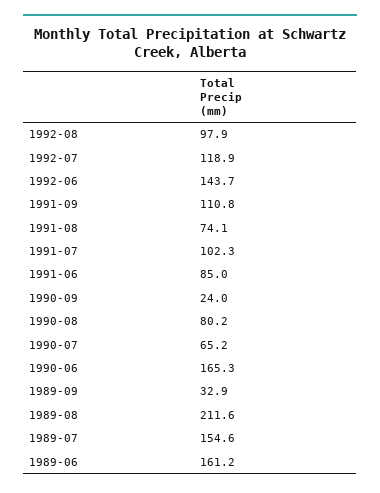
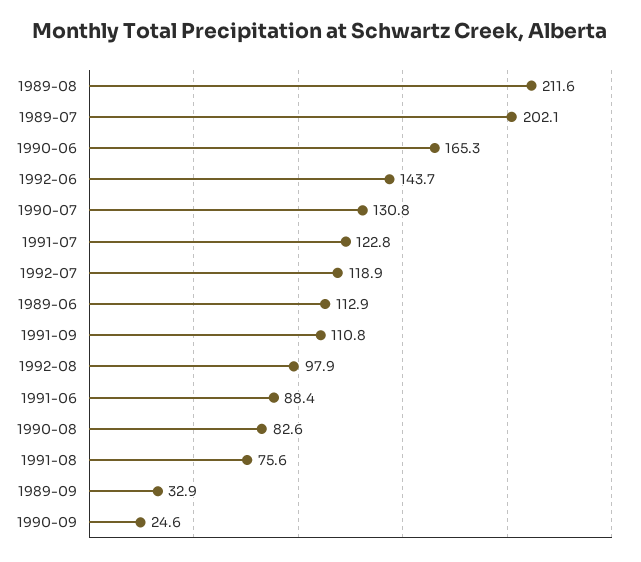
1991-08: 74.1 -> 75.6
1991-07: 102.3 -> 122.8
1991-06: 85 -> 88.4
1990-09: 24 -> 24.6
1990-08: 80.2 -> 82.6
1990-07: 65.2 -> 130.8
1989-07: 154.6 -> 202.1
1989-06: 161.2 -> 112.9

